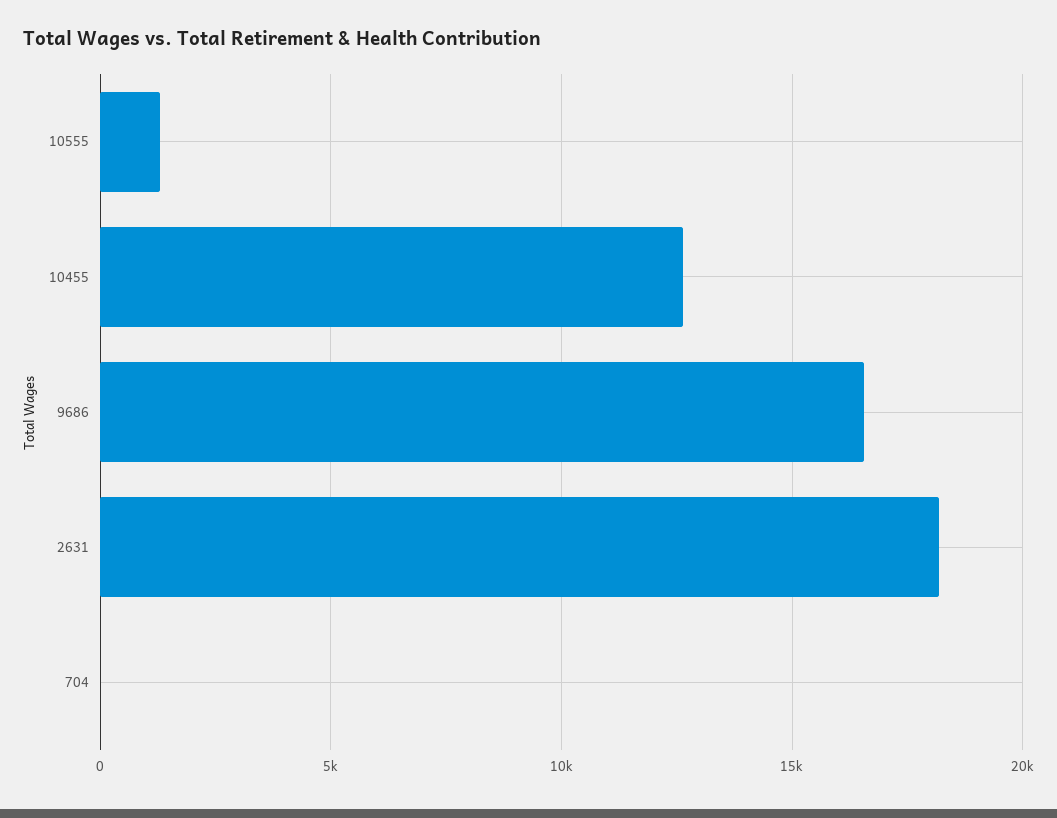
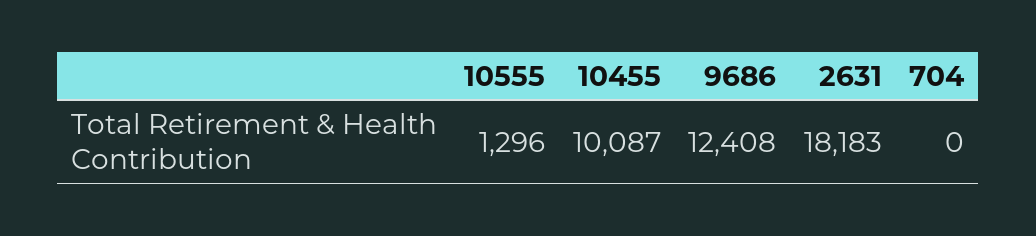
10455: 12500 -> 10087
9686: 16500 -> 12408

